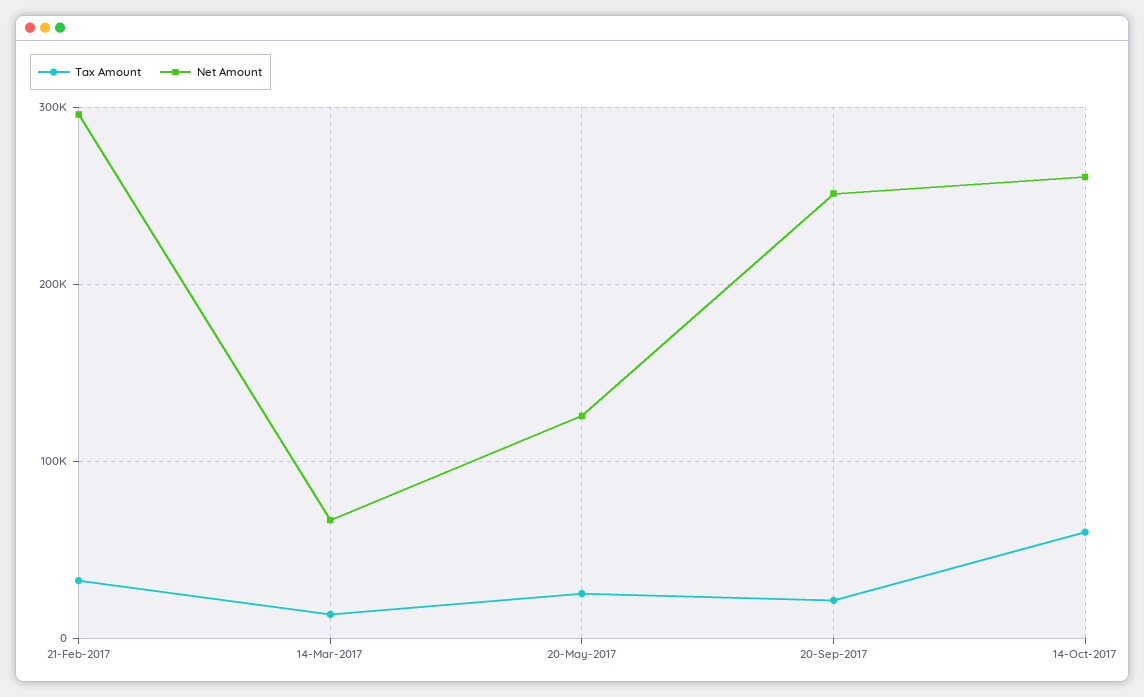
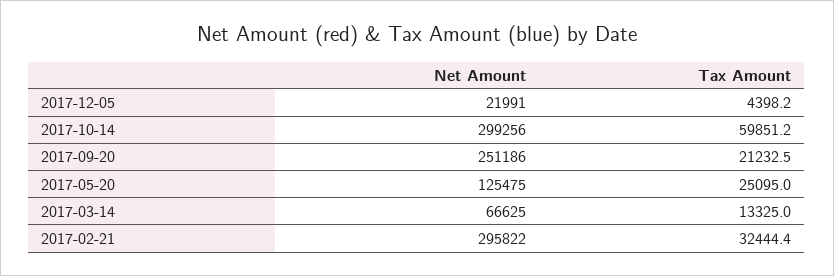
Net Amount, 14-Oct-2017: 260000 -> 299256
Net Amount, 2017-12-05: none -> 21991
Tax Amount, 2017-12-05: none -> 4398.2

